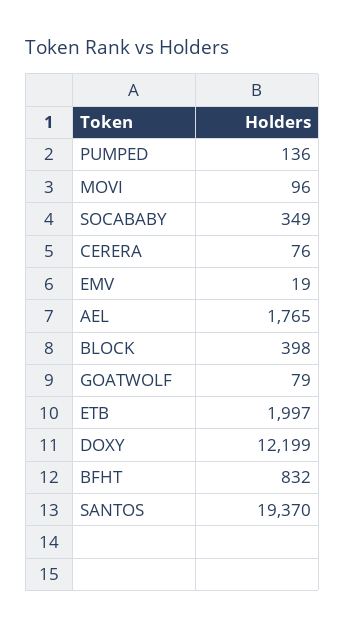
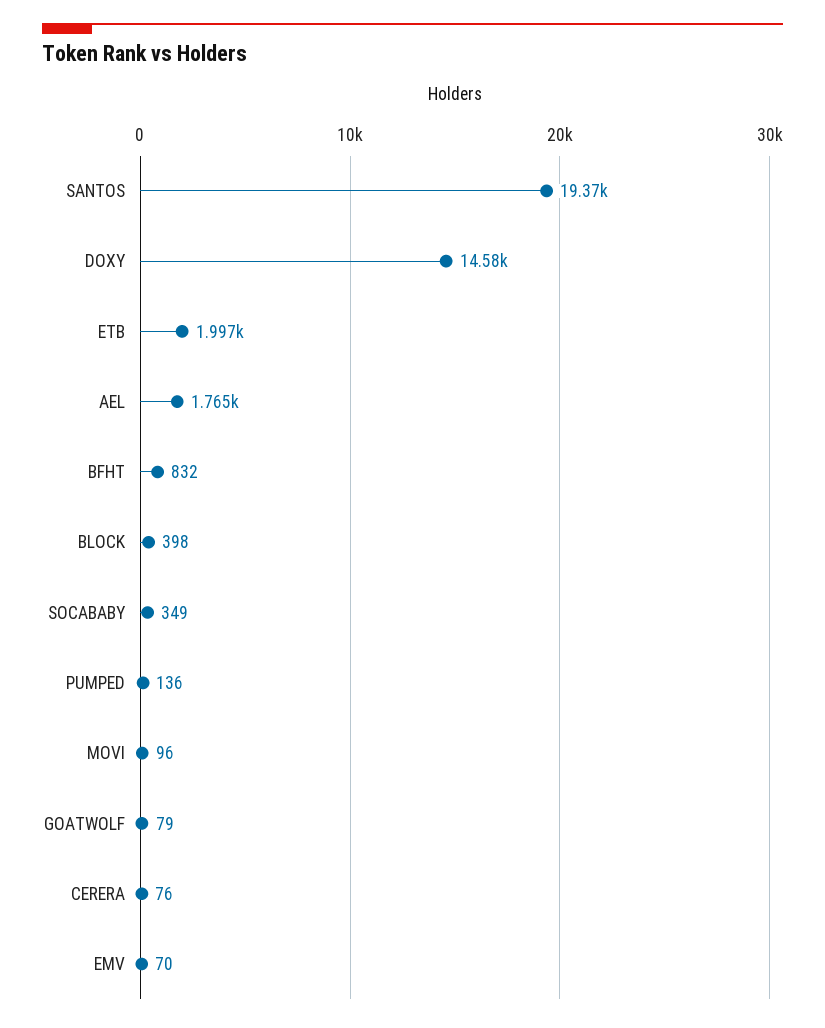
EMV: 19 -> 70
DOXY: 12199 -> 14580

